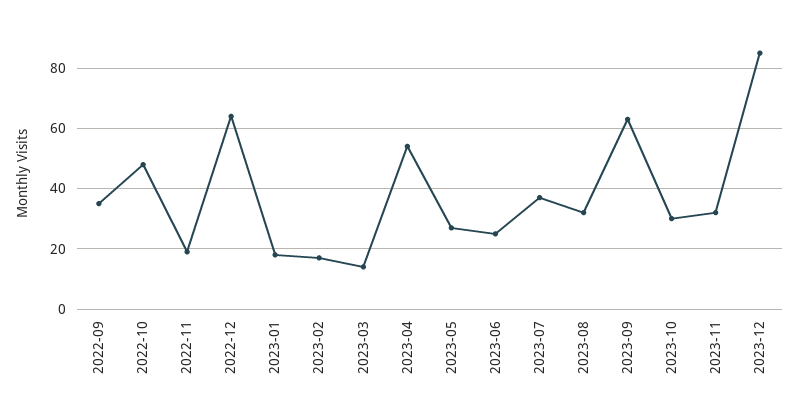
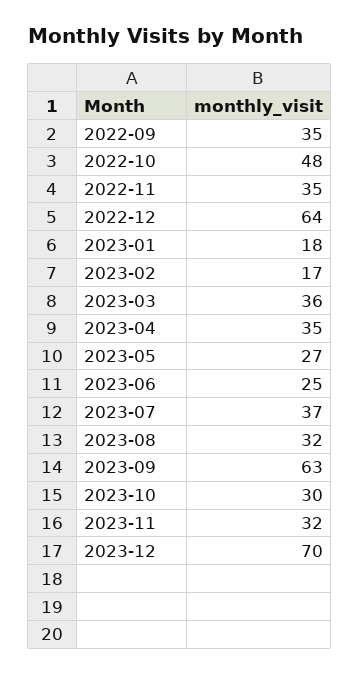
2022-11: 20 -> 35
2023-03: 15 -> 36
2023-04: 55 -> 35
2023-12: 85 -> 70

